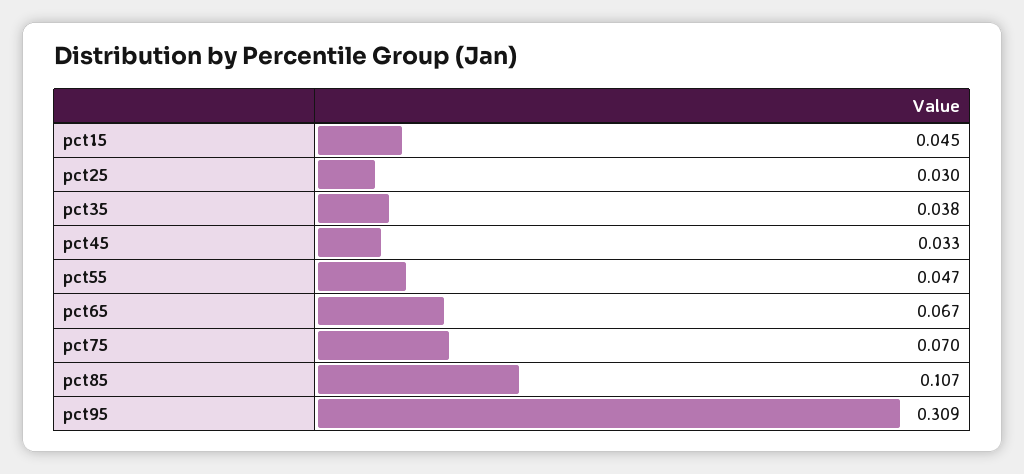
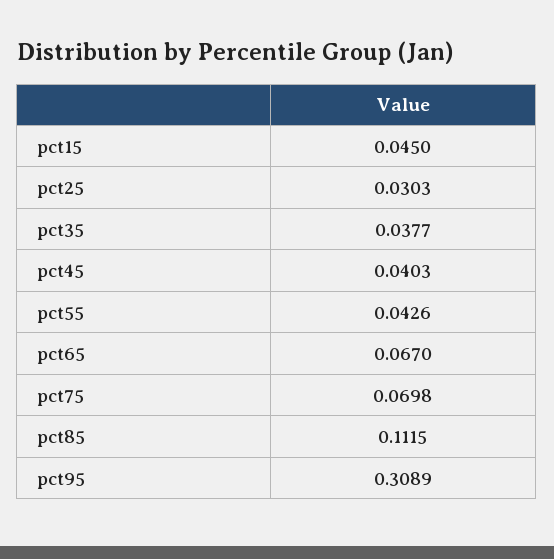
pct45: 0.033 -> 0.0403
pct55: 0.047 -> 0.0426
pct85: 0.107 -> 0.1115

